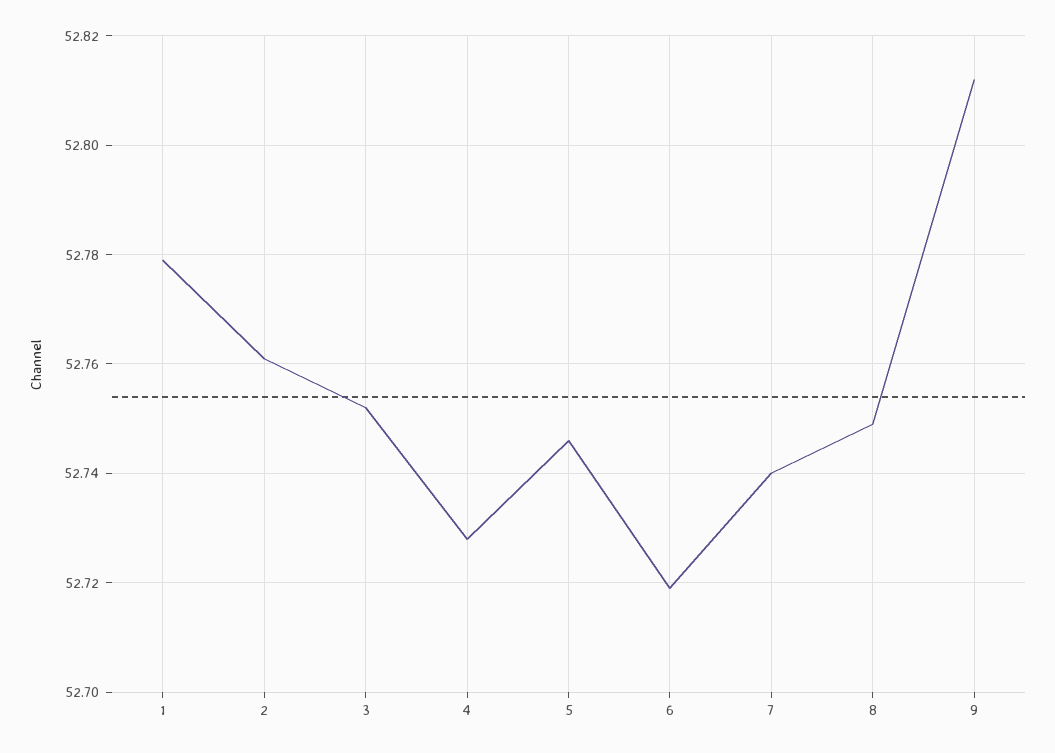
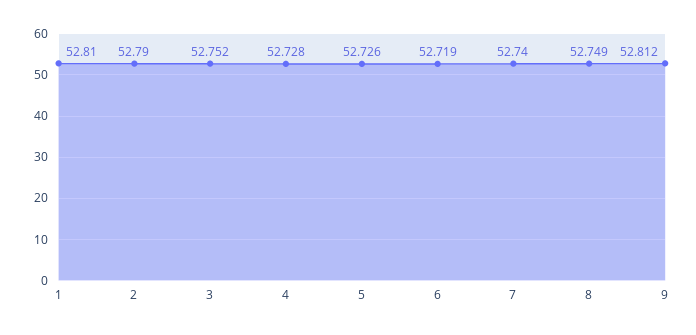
1: 52.78 -> 52.81
2: 52.76 -> 52.79
5: 52.745 -> 52.726

